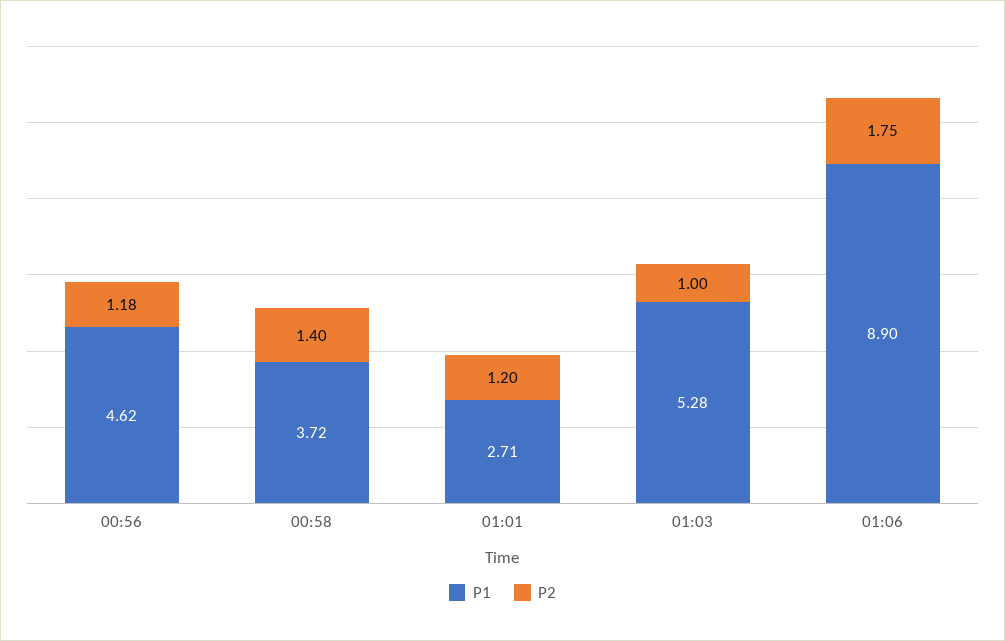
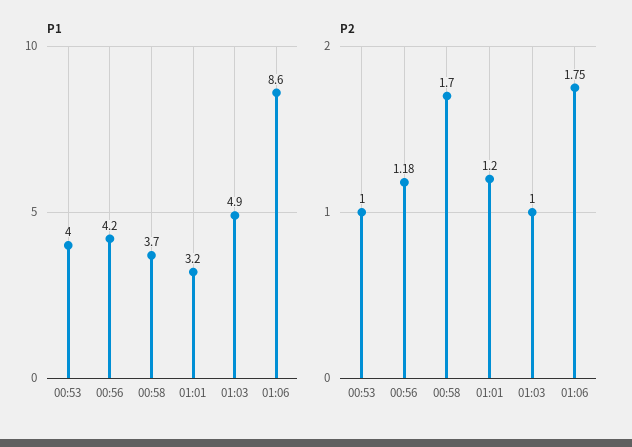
P1, 00:56: 4.62 -> 4.2
P2, 00:58: 1.4 -> 1.7
P1, 01:01: 2.71 -> 3.2
P1, 01:03: 5.28 -> 4.9
P1, 01:06: 8.9 -> 8.6
P1, 00:53: none -> 4
P2, 00:53: none -> 1

